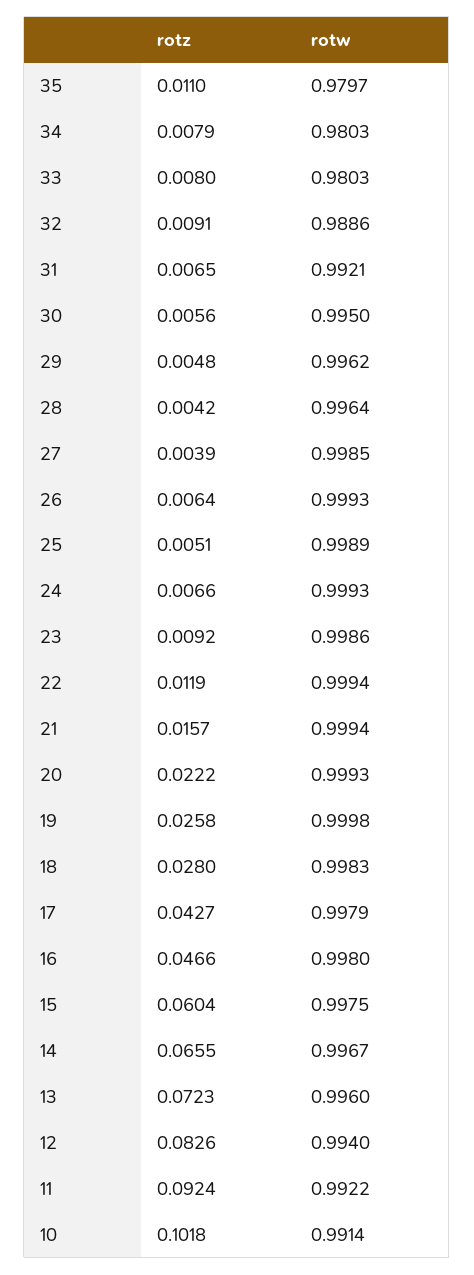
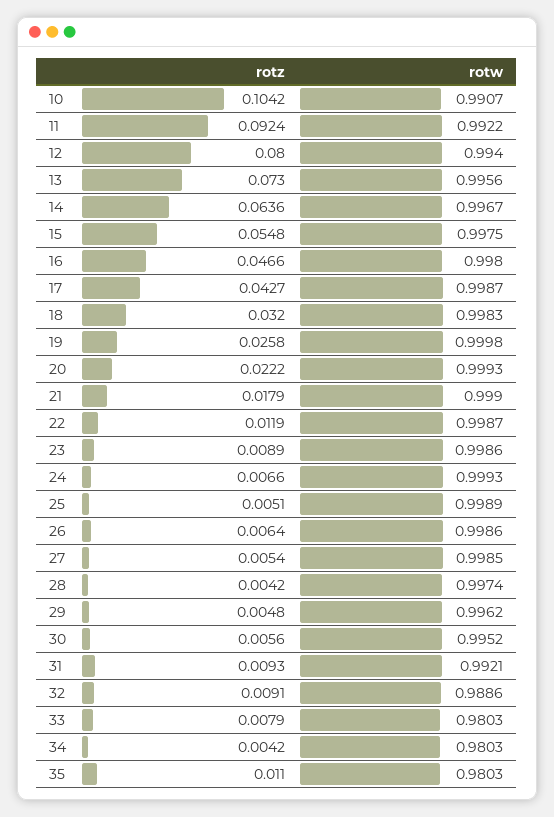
rotw, 35: 0.9797 -> 0.9803
rotz, 34: 0.0079 -> 0.0042
rotz, 33: 0.008 -> 0.0079
rotz, 31: 0.0065 -> 0.0093
rotw, 30: 0.995 -> 0.9952
rotw, 28: 0.9964 -> 0.9974
rotz, 27: 0.0039 -> 0.0054
rotw, 26: 0.9993 -> 0.9986
rotz, 23: 0.0092 -> 0.0089
rotw, 22: 0.9994 -> 0.9987
rotz, 21: 0.0157 -> 0.0179
rotw, 21: 0.9994 -> 0.999
rotz, 18: 0.028 -> 0.032
rotw, 17: 0.9979 -> 0.9987
rotz, 15: 0.0604 -> 0.0548
rotz, 14: 0.0655 -> 0.0636
rotz, 13: 0.0723 -> 0.073
rotw, 13: 0.996 -> 0.9956
rotz, 12: 0.0826 -> 0.08
rotz, 10: 0.1018 -> 0.1042
rotw, 10: 0.9914 -> 0.9907

